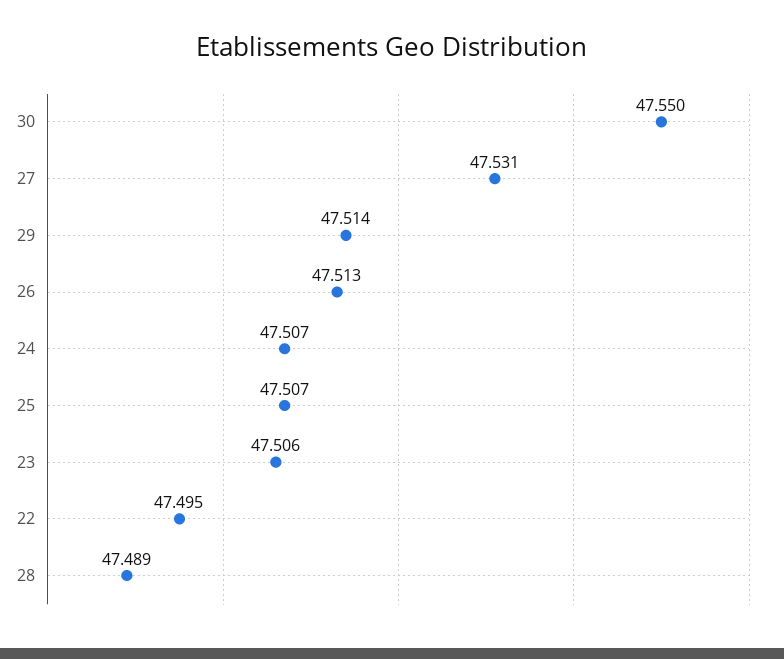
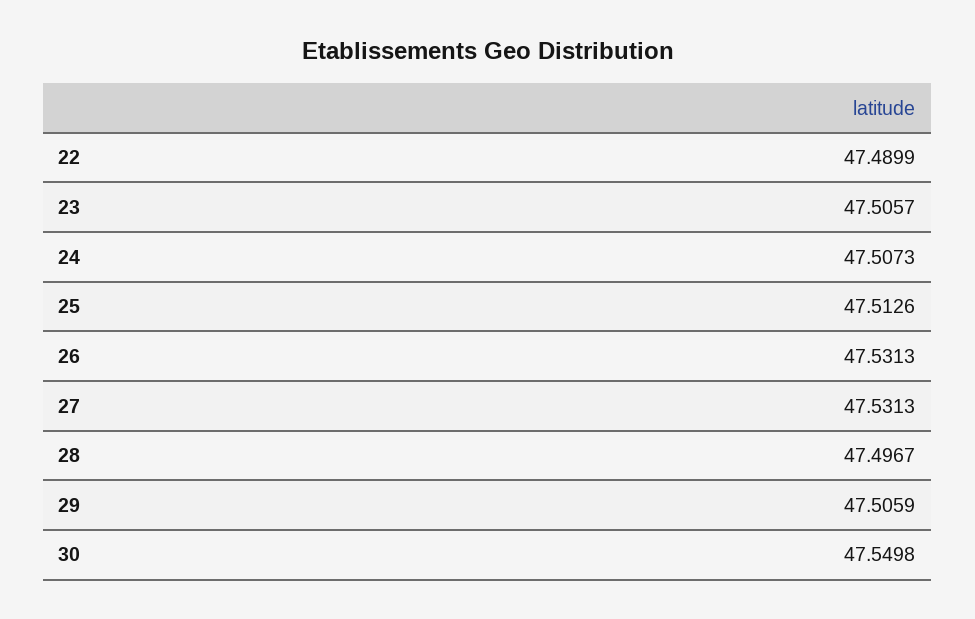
29: 47.514 -> 47.5059
26: 47.513 -> 47.5313
25: 47.507 -> 47.5126
22: 47.495 -> 47.4899
28: 47.489 -> 47.4967

